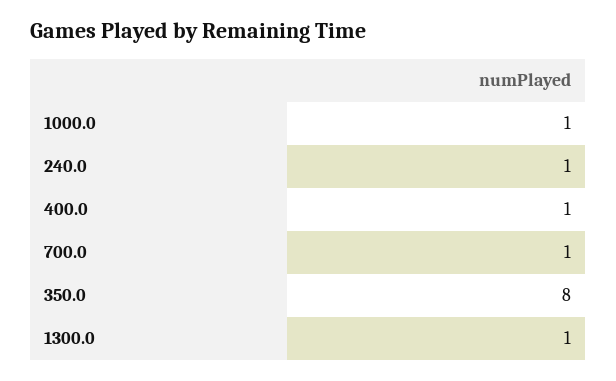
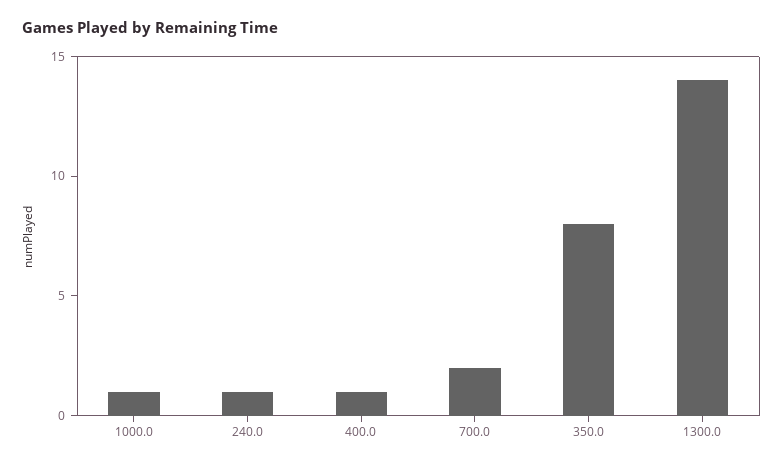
700.0: 1 -> 2
1300.0: 1 -> 14

